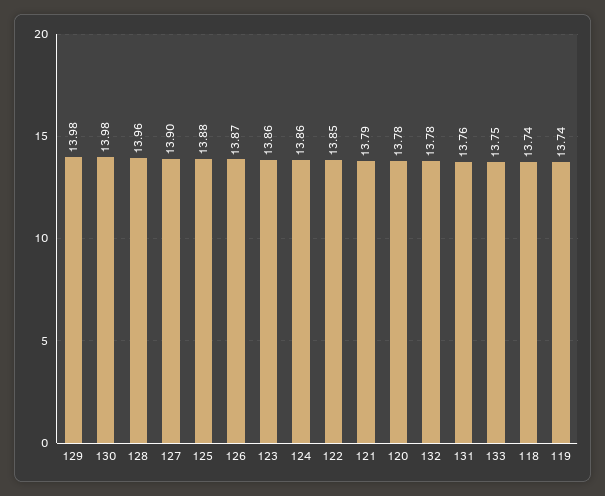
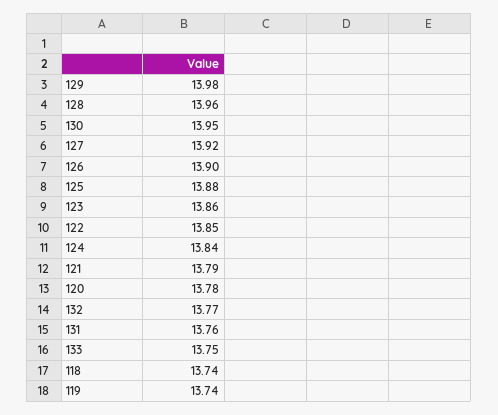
130: 13.98 -> 13.95
127: 13.9 -> 13.92
126: 13.87 -> 13.9
124: 13.86 -> 13.84
132: 13.78 -> 13.77

